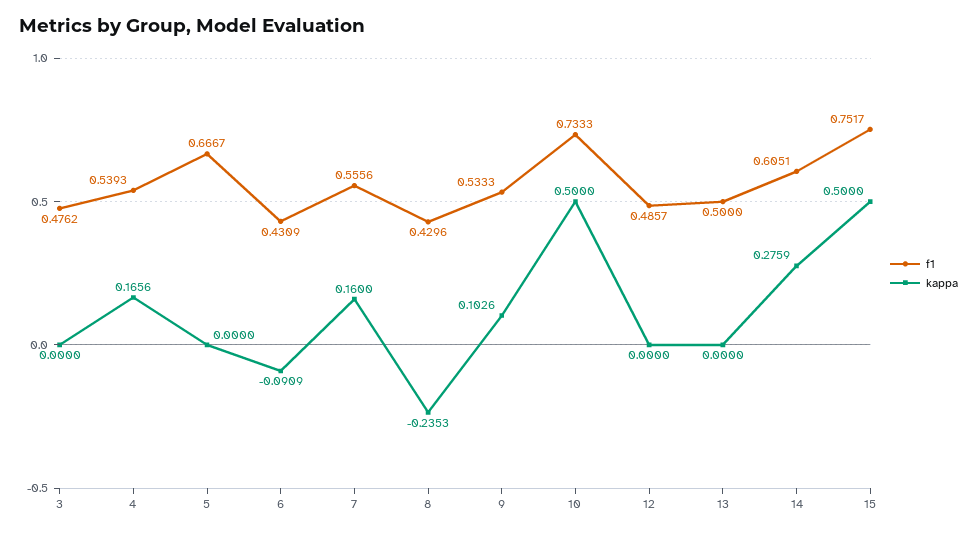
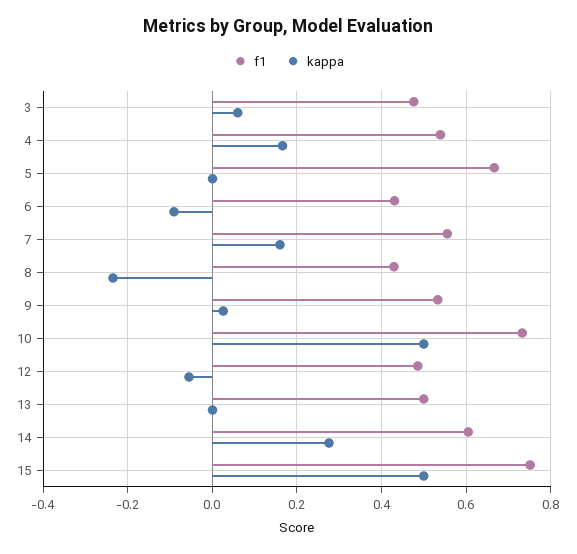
kappa, 3: 0 -> 0.06
kappa, 9: 0.1026 -> 0.02
kappa, 12: 0 -> -0.06

